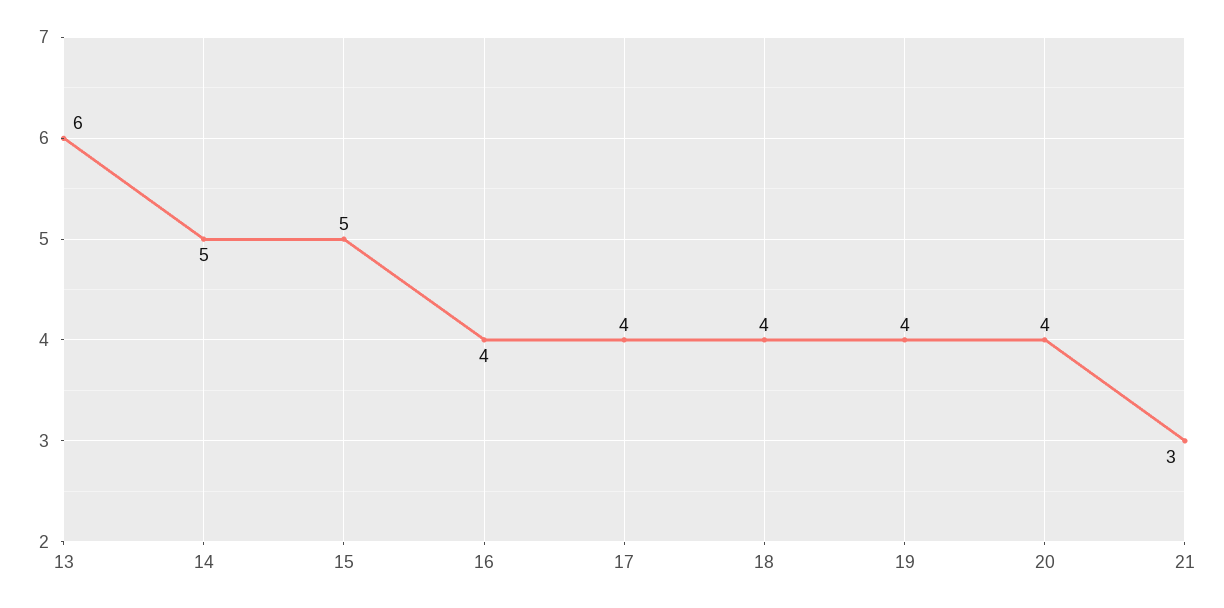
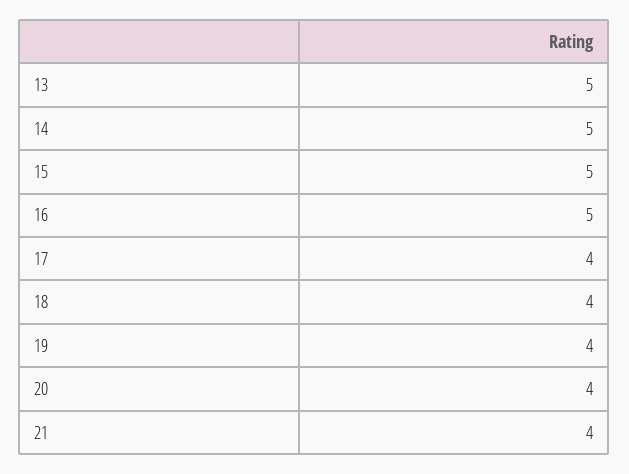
13: 6 -> 5
16: 4 -> 5
21: 3 -> 4

